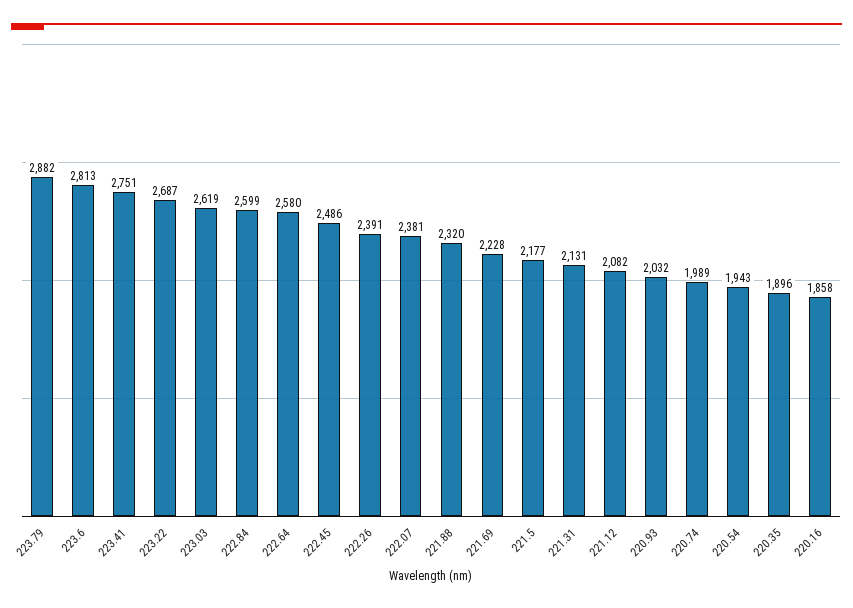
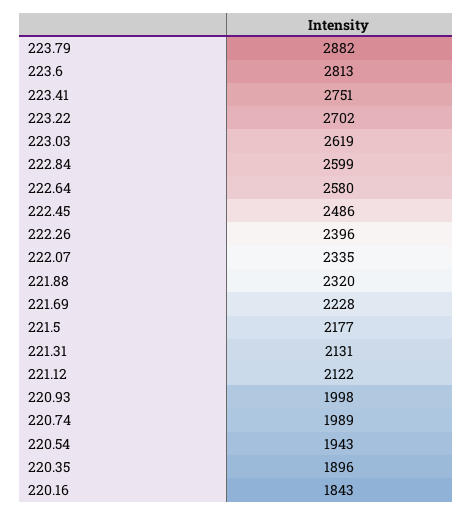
223.22: 2687 -> 2702
222.26: 2391 -> 2396
222.07: 2381 -> 2335
221.12: 2082 -> 2122
220.93: 2032 -> 1998
220.16: 1858 -> 1843

